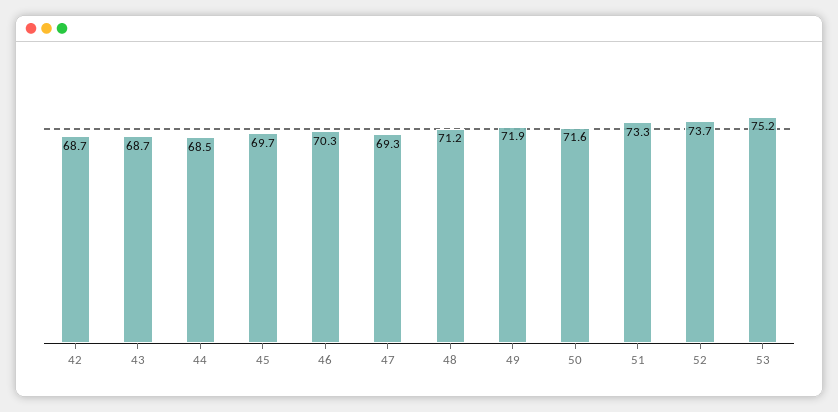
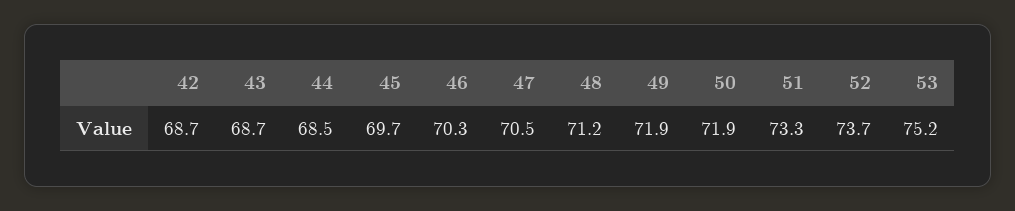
47: 69.3 -> 70.5
50: 71.6 -> 71.9

